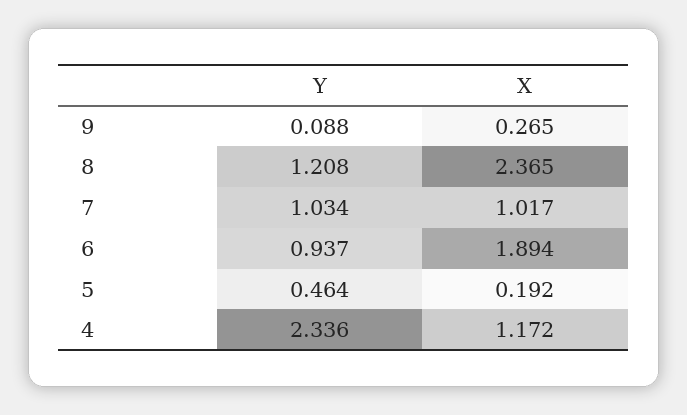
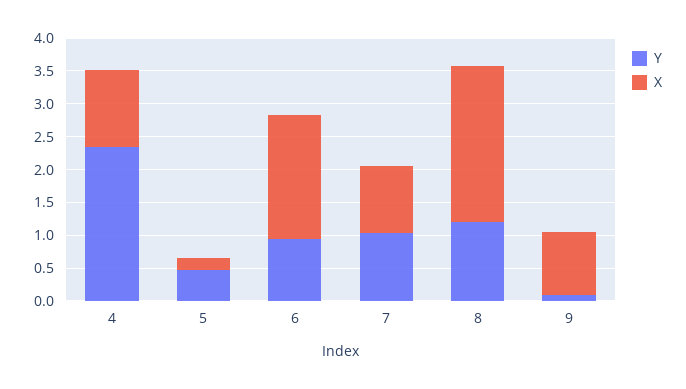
X, 9: 0.265 -> 1

